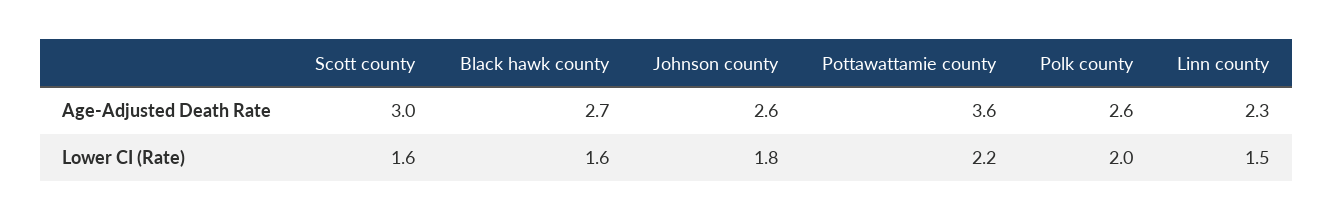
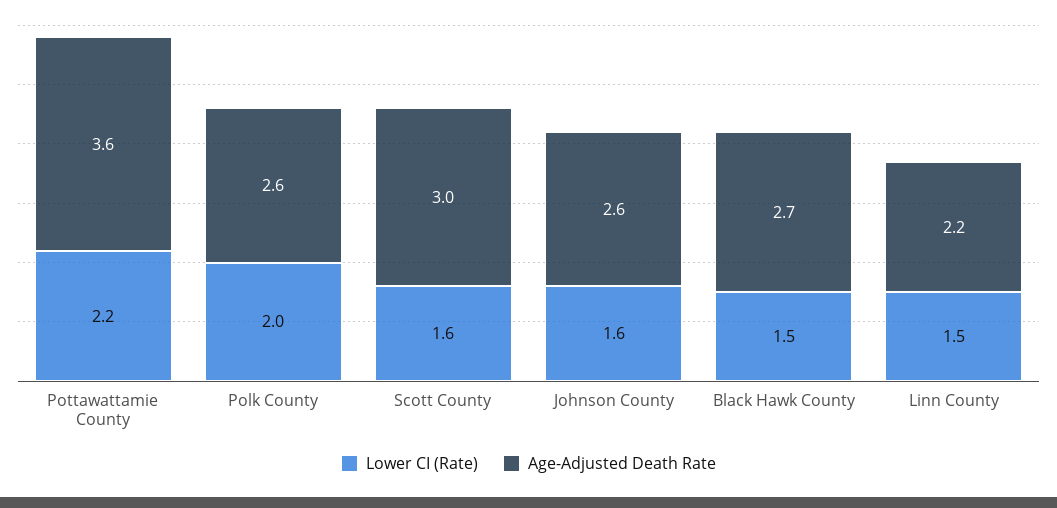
Age-Adjusted Death Rate, Linn county: 2.3 -> 2.2
Lower CI (Rate), Black hawk county: 1.6 -> 1.5
Lower CI (Rate), Johnson county: 1.8 -> 1.6

